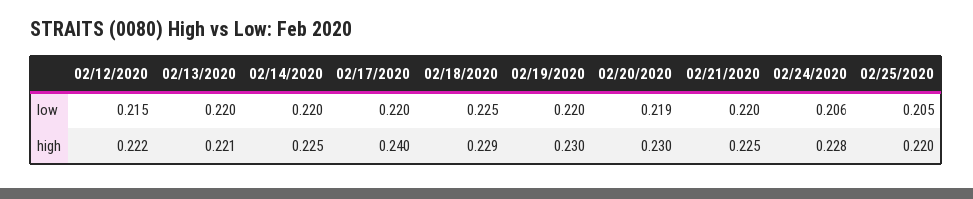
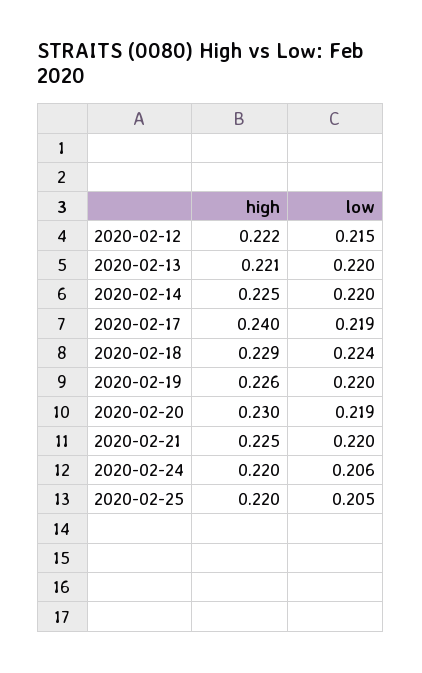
02/17/2020, low: 0.22 -> 0.219
02/18/2020, low: 0.225 -> 0.224
02/19/2020, high: 0.23 -> 0.226
02/24/2020, high: 0.228 -> 0.22

